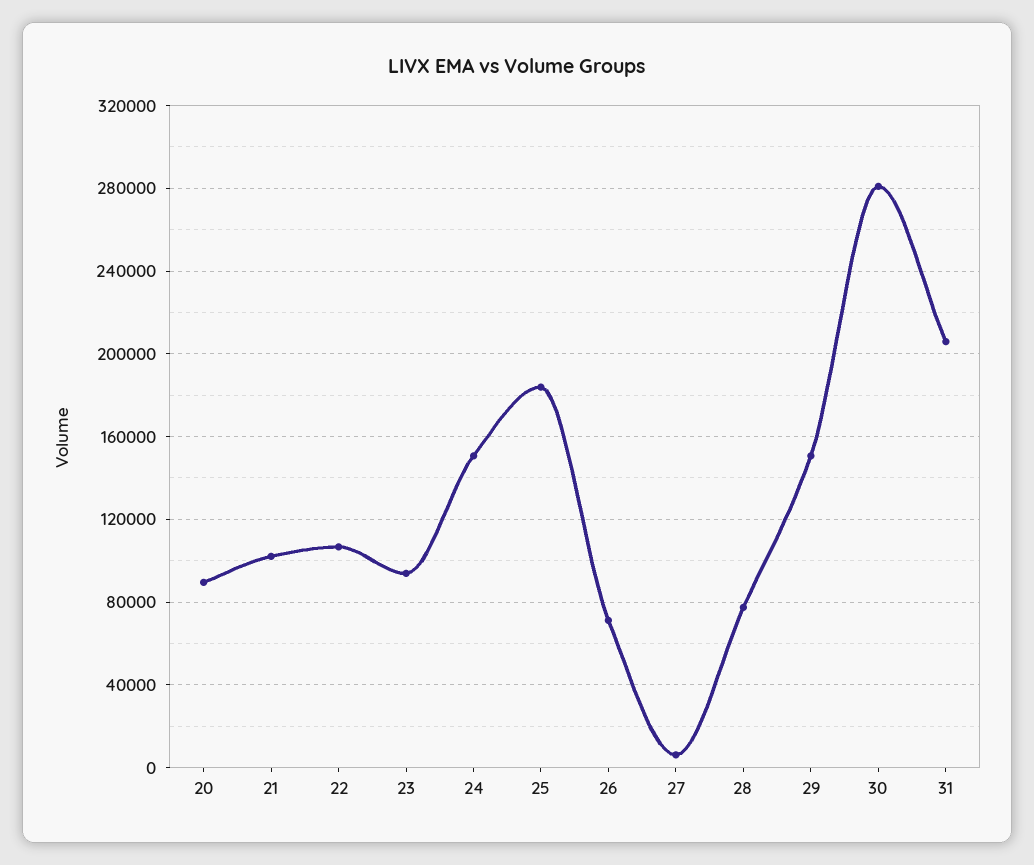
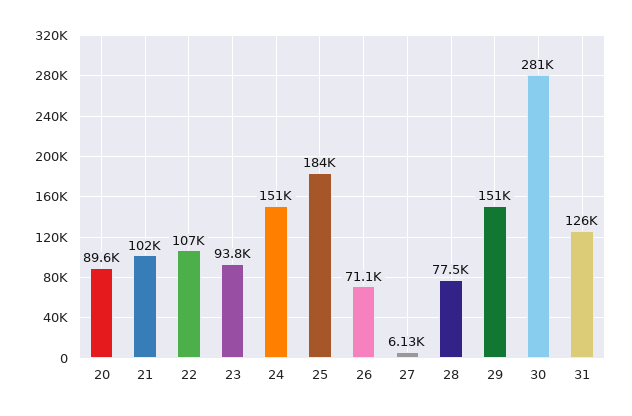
31: 205000 -> 126000

